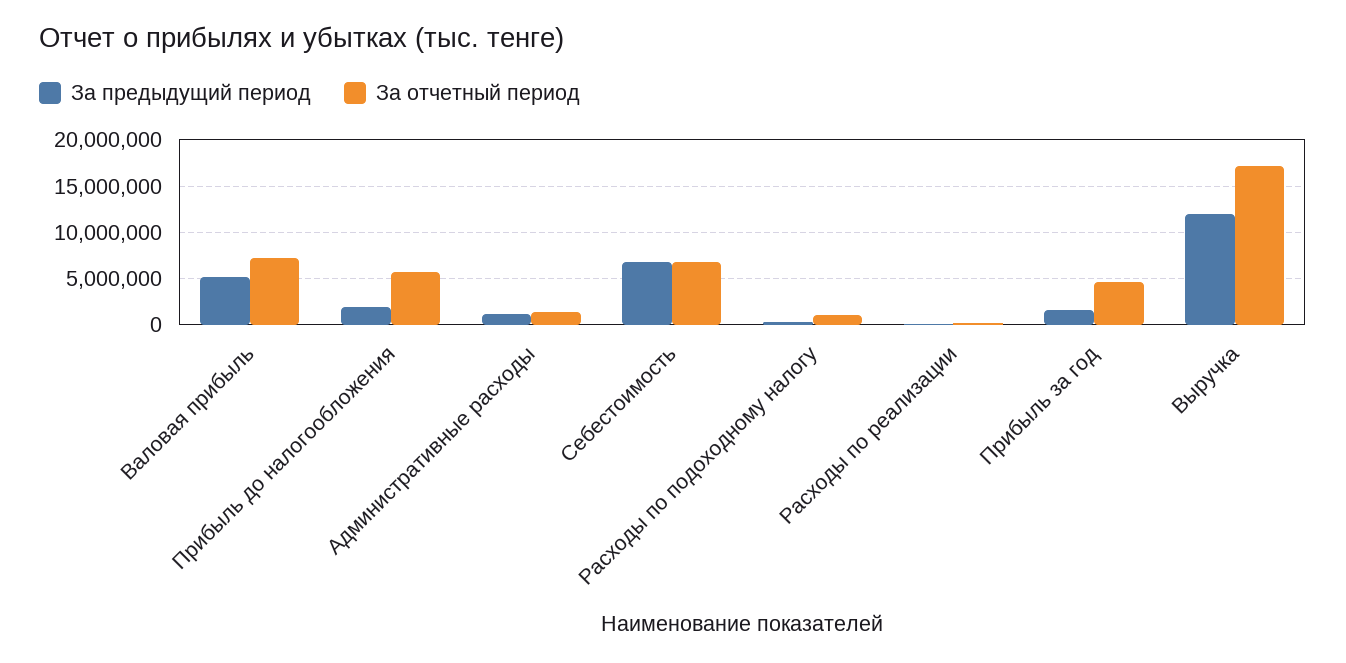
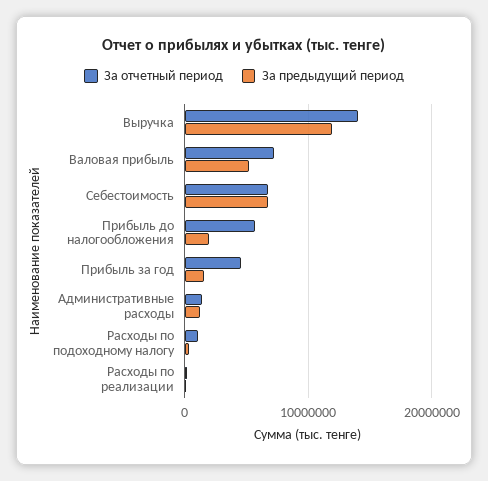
За отчетный период, Выручка: 17000000 -> 14000000

